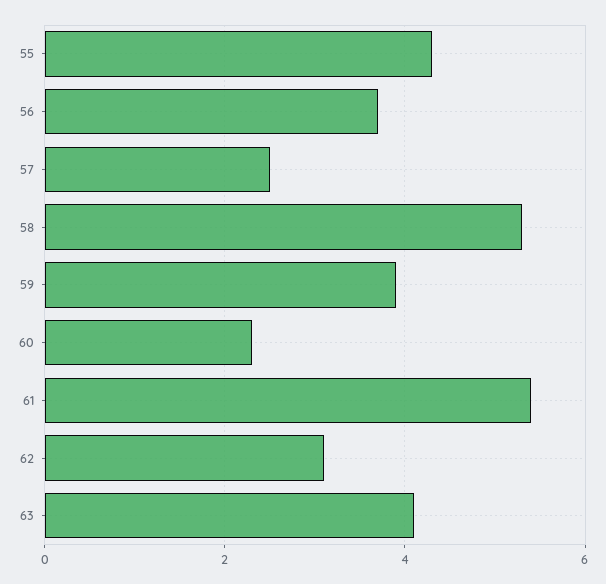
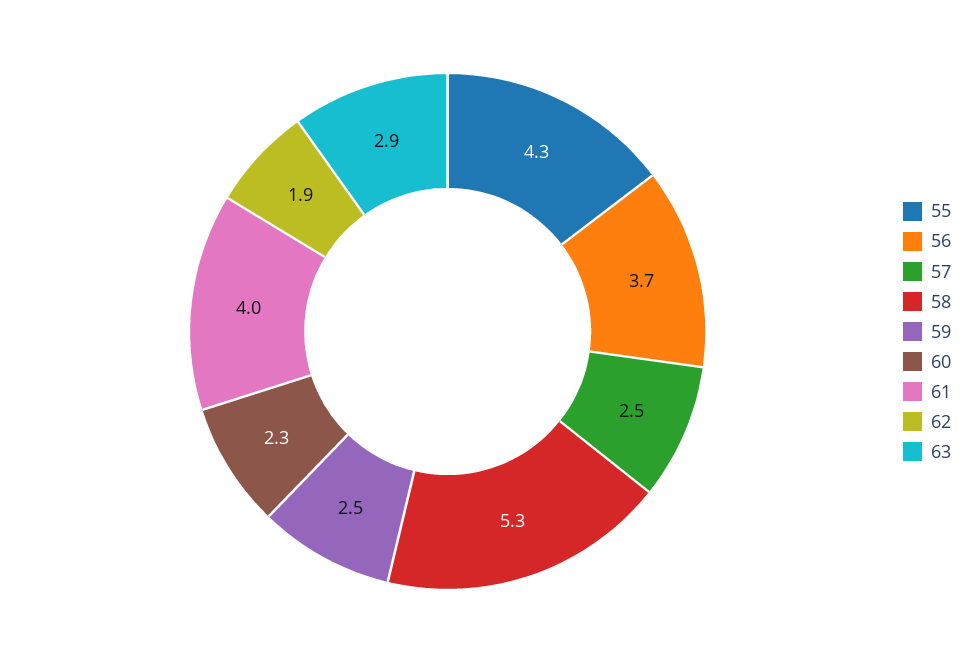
59: 4 -> 2.5
61: 5.5 -> 4
62: 3 -> 1.9
63: 4 -> 2.9

